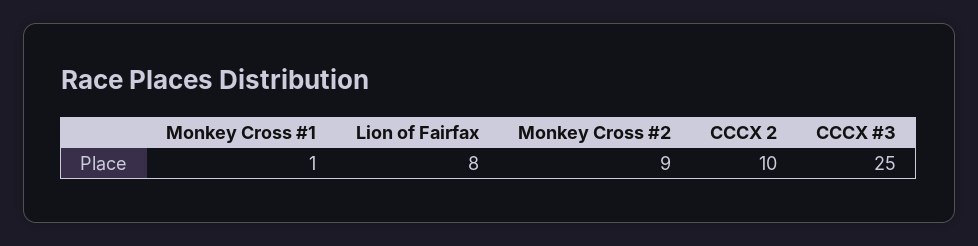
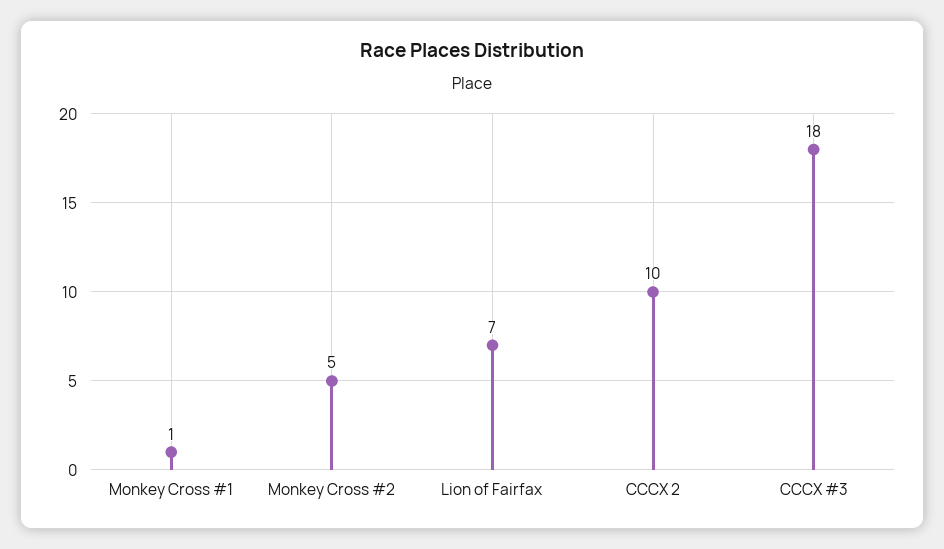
Lion of Fairfax: 8 -> 7
Monkey Cross #2: 9 -> 5
CCCX #3: 25 -> 18

